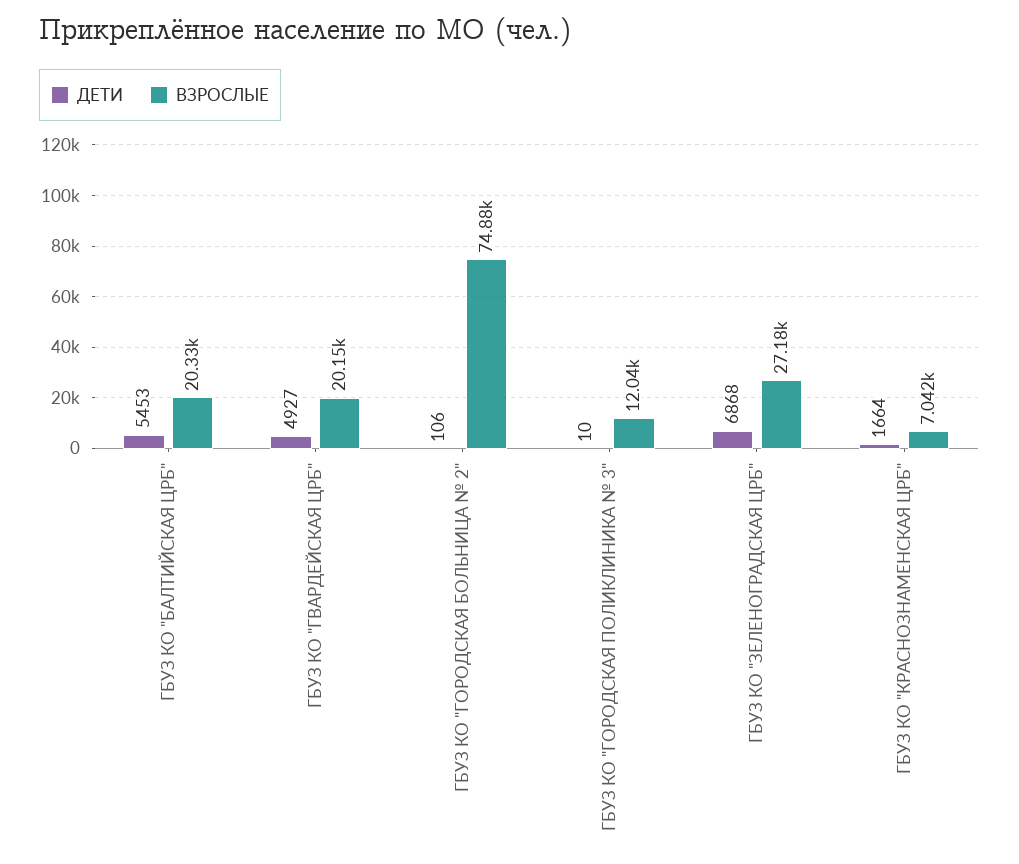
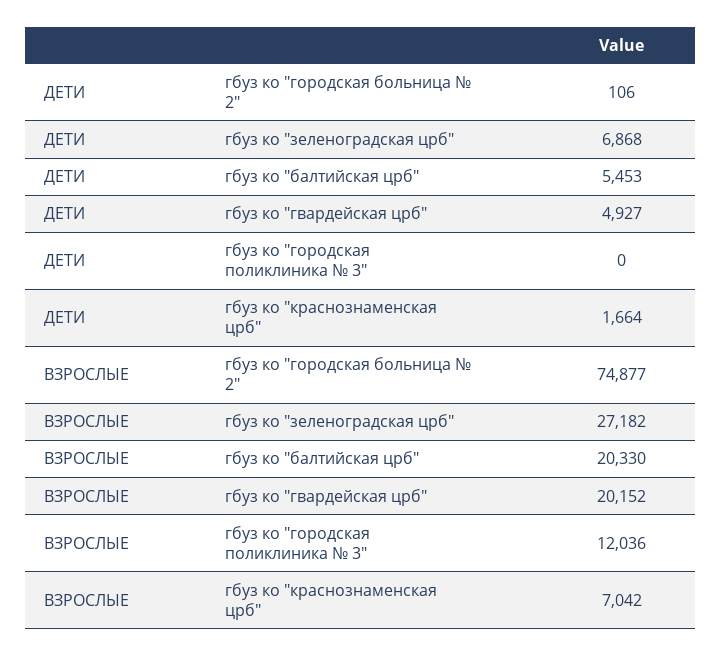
ДЕТИ, ГБУЗ КО "ГОРОДСКАЯ ПОЛИКЛИНИКА № 3": 10 -> 0

